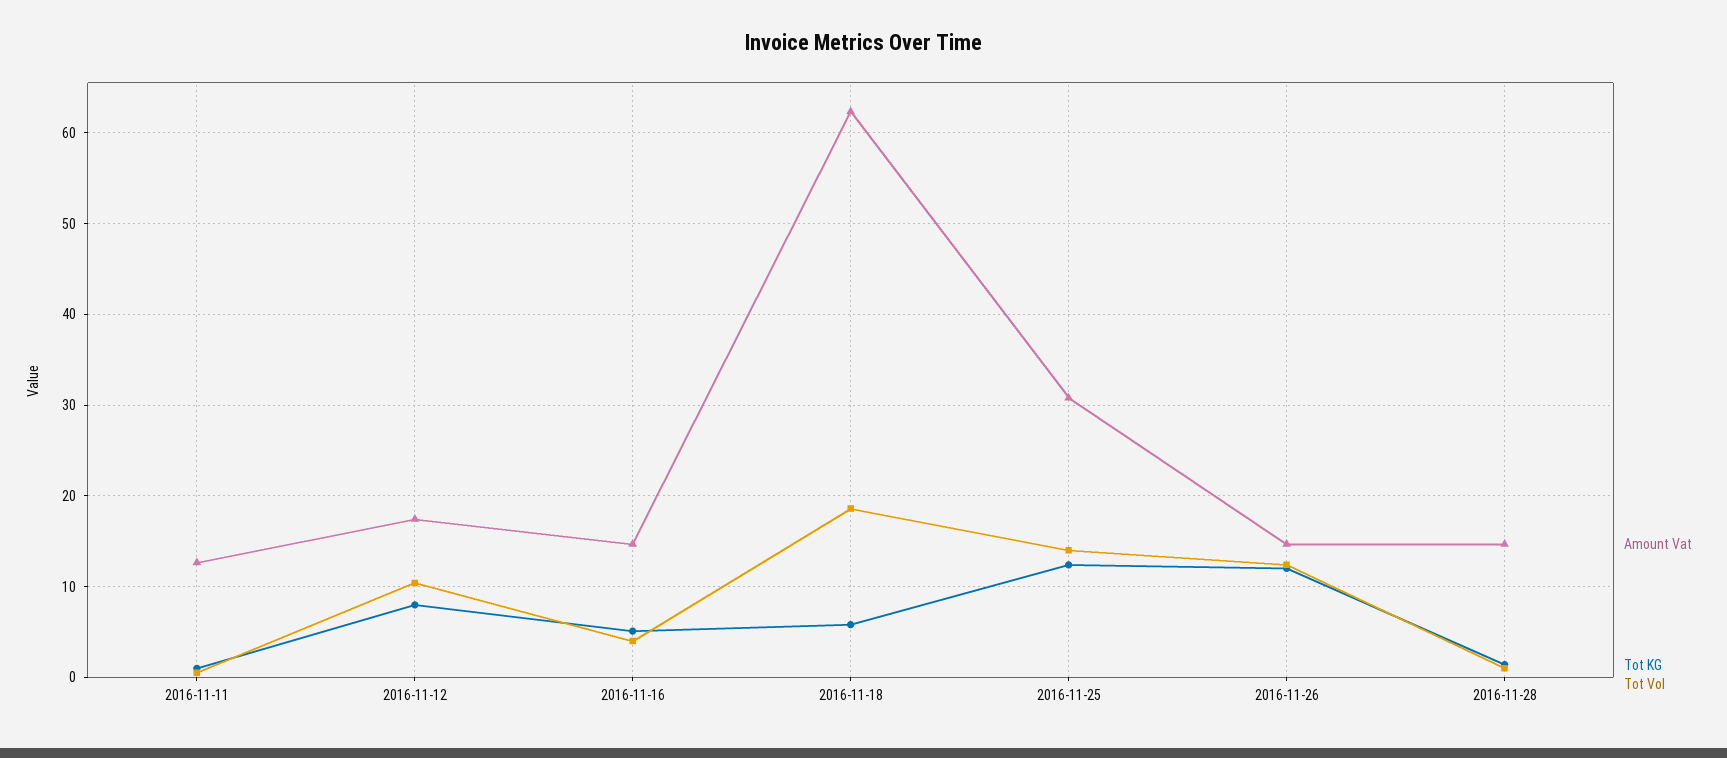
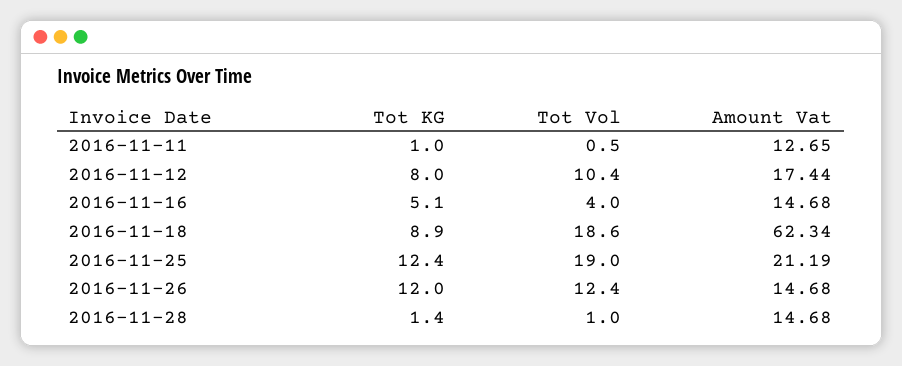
Tot KG, 2016-11-18: 6 -> 8.9
Amount Vat, 2016-11-25: 31 -> 21.19
Tot Vol, 2016-11-25: 14 -> 19

